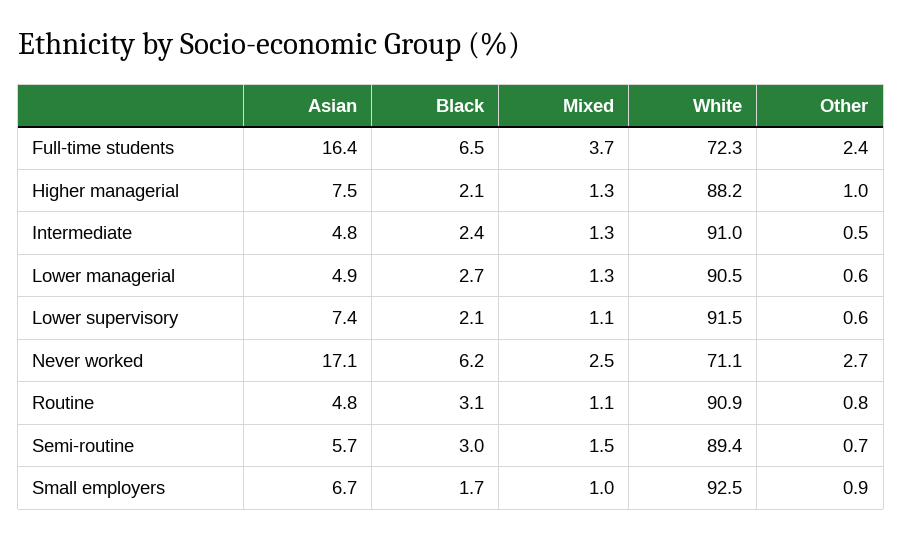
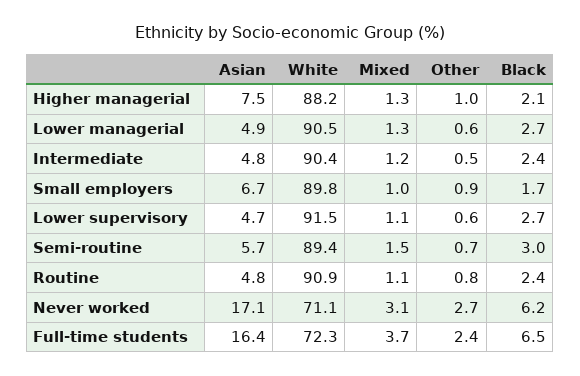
Mixed, Intermediate: 1.3 -> 1.2
White, Intermediate: 91 -> 90.4
Asian, Lower supervisory: 7.4 -> 4.7
Black, Lower supervisory: 2.1 -> 2.7
Mixed, Never worked: 2.5 -> 3.1
Black, Routine: 3.1 -> 2.4
White, Small employers: 92.5 -> 89.8

